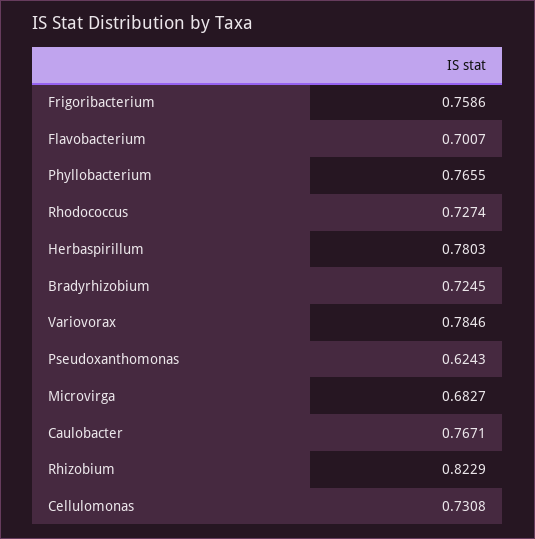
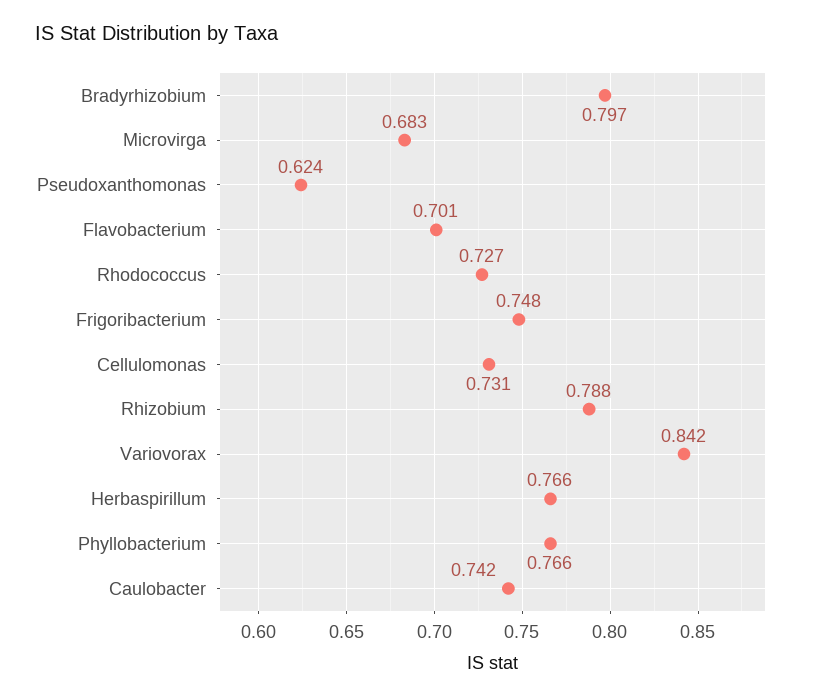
Frigoribacterium: 0.7586 -> 0.748
Herbaspirillum: 0.7803 -> 0.766
Bradyrhizobium: 0.7245 -> 0.797
Variovorax: 0.7846 -> 0.842
Caulobacter: 0.7671 -> 0.742
Rhizobium: 0.8229 -> 0.788

